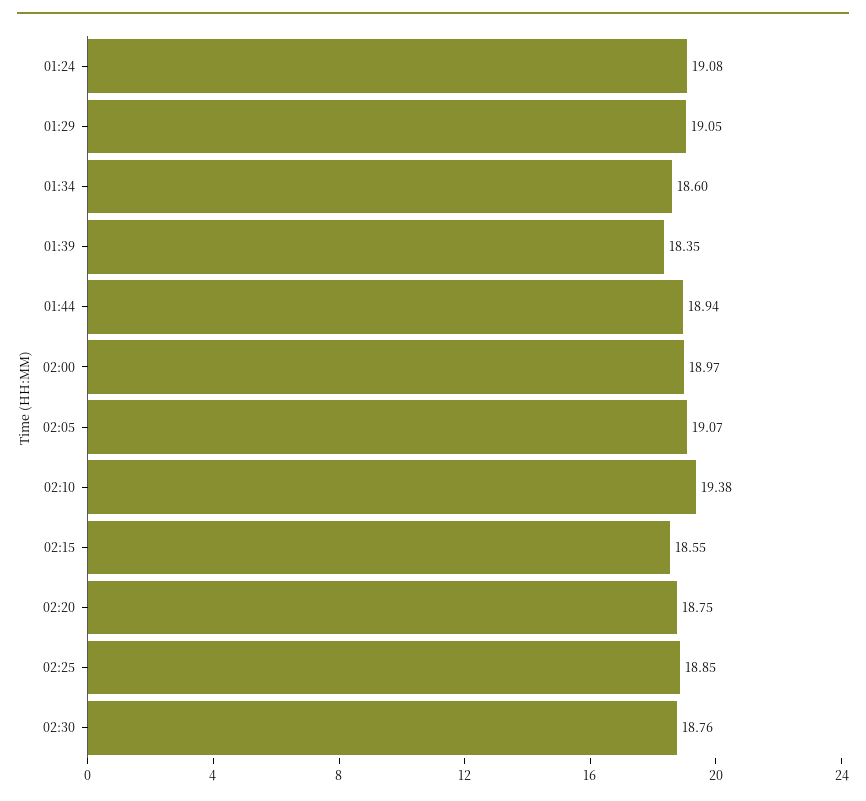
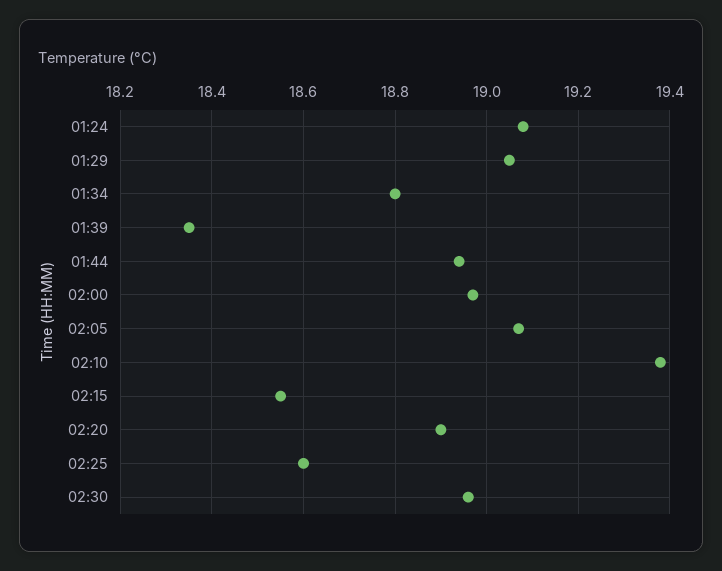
01:34: 18.6 -> 18.8
02:20: 18.75 -> 18.9
02:25: 18.85 -> 18.6
02:30: 18.76 -> 18.95

